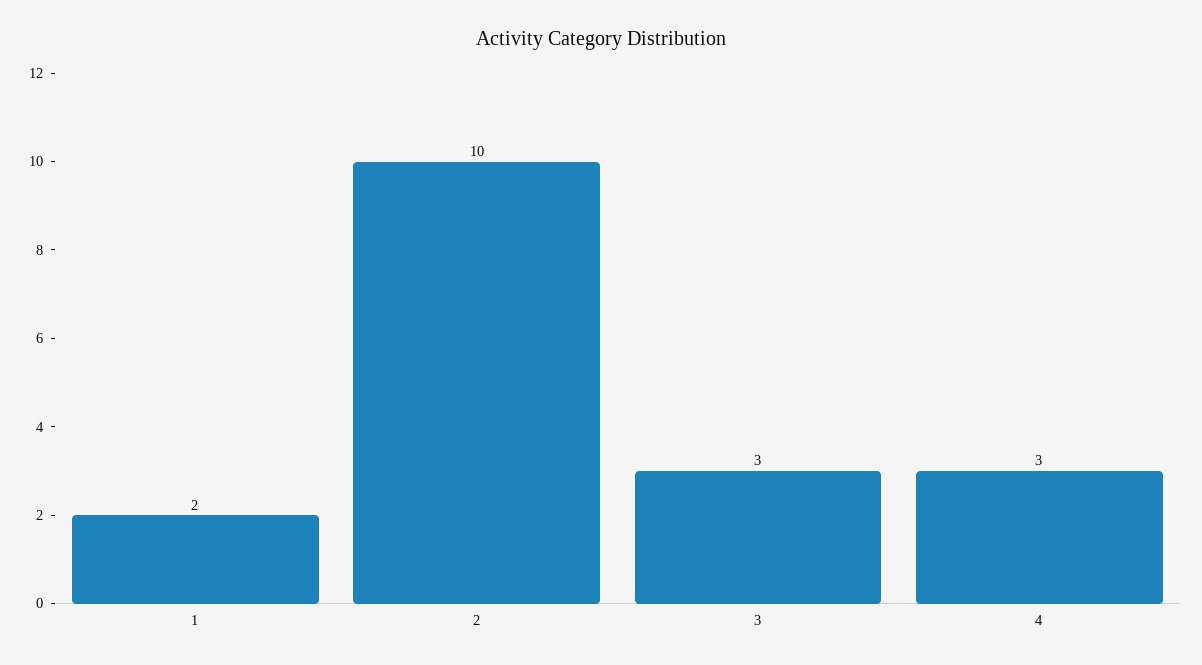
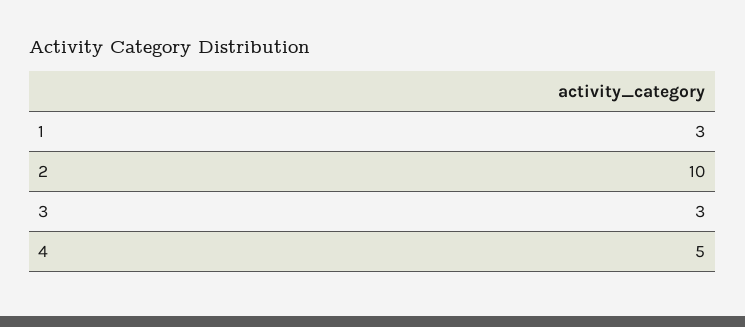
1: 2 -> 3
4: 3 -> 5

